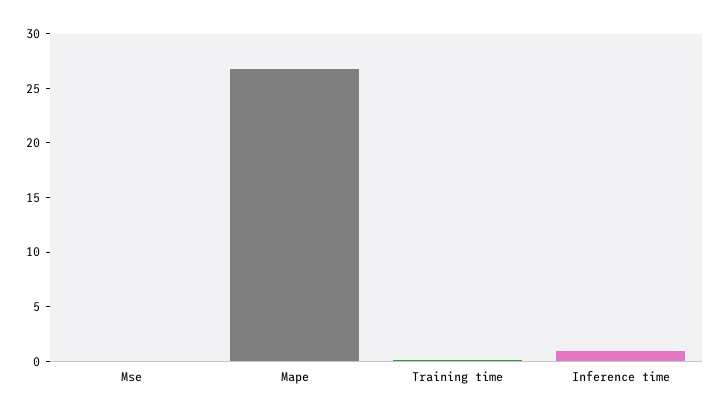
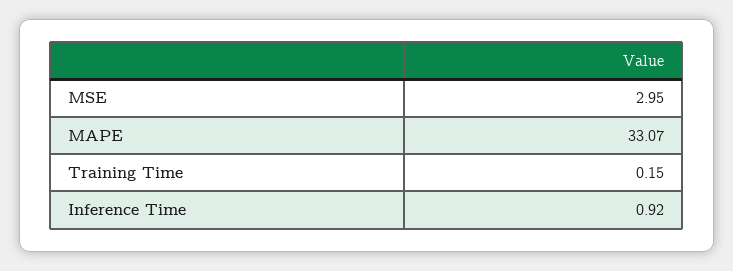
Mse: 0 -> 2.95
Mape: 27 -> 33.07

